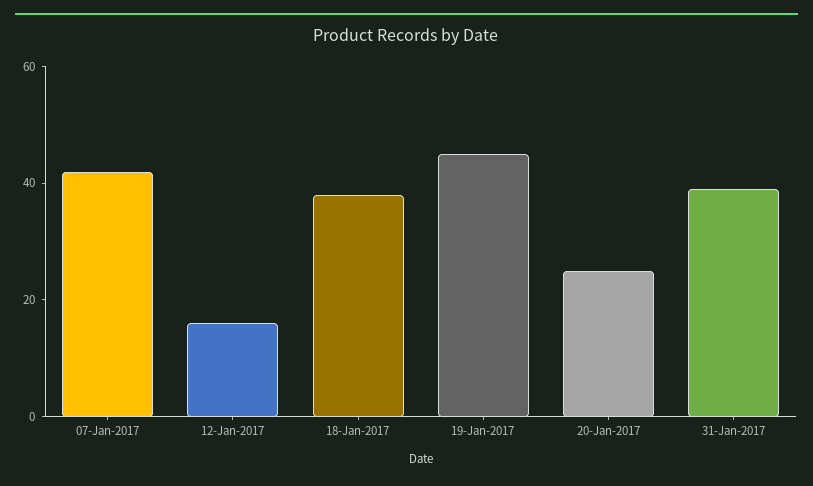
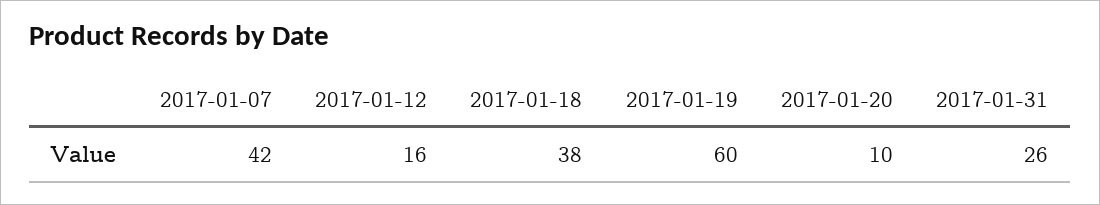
19-Jan-2017: 45 -> 60
20-Jan-2017: 25 -> 10
31-Jan-2017: 40 -> 26

